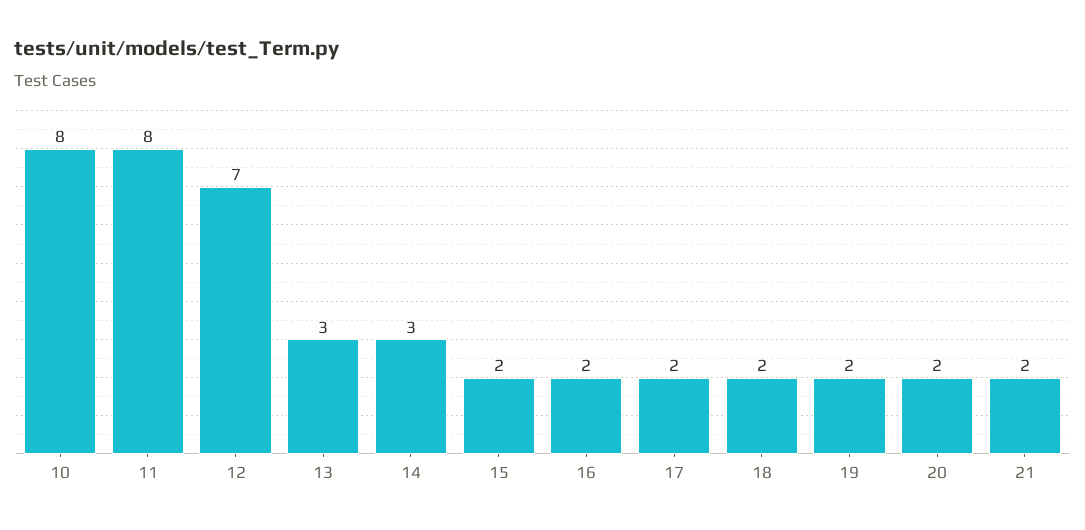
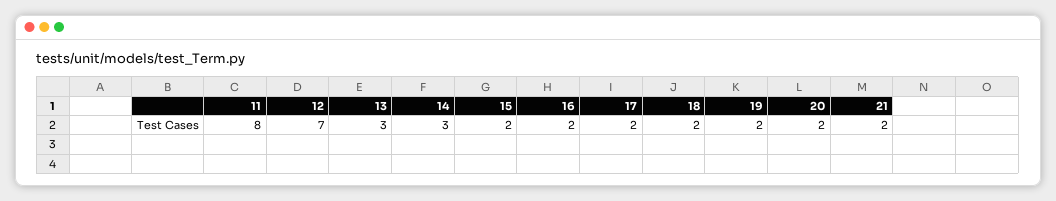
10: 8 -> none

